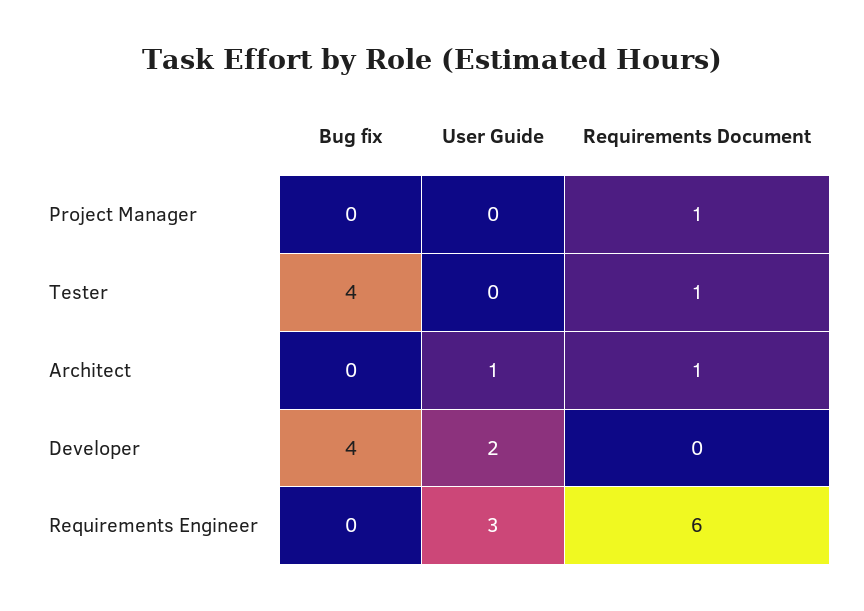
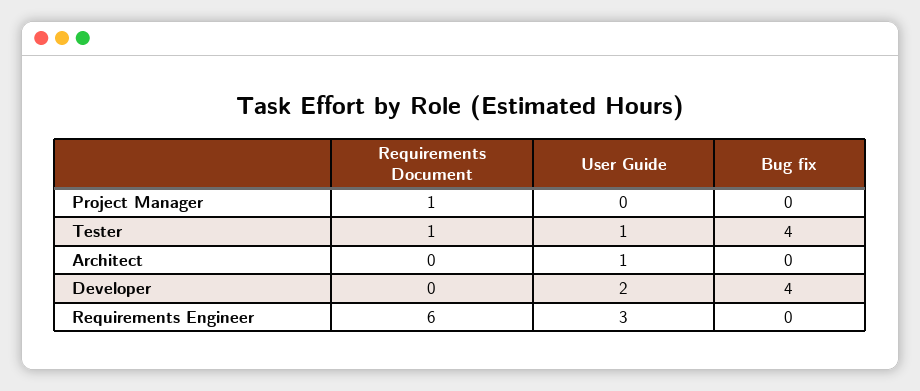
User Guide, Tester: 0 -> 1
Requirements Document, Architect: 1 -> 0

